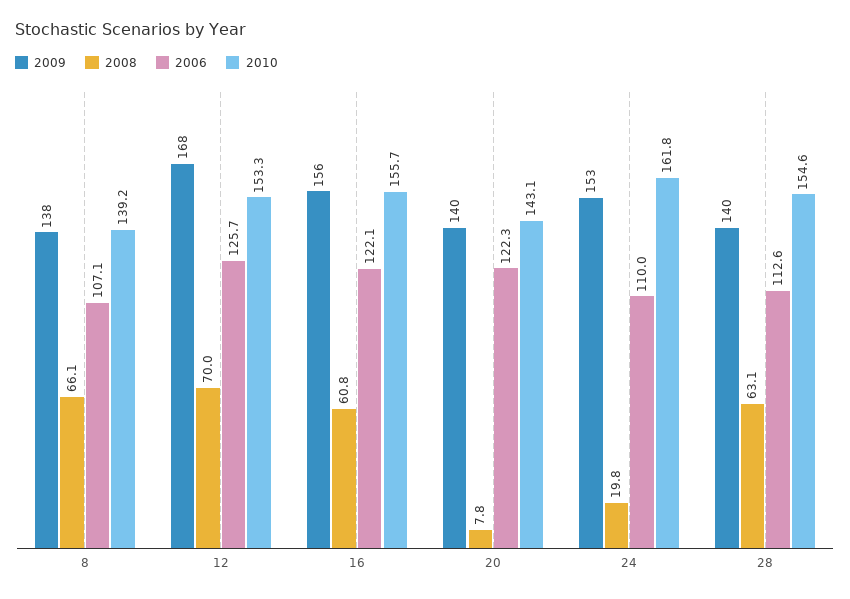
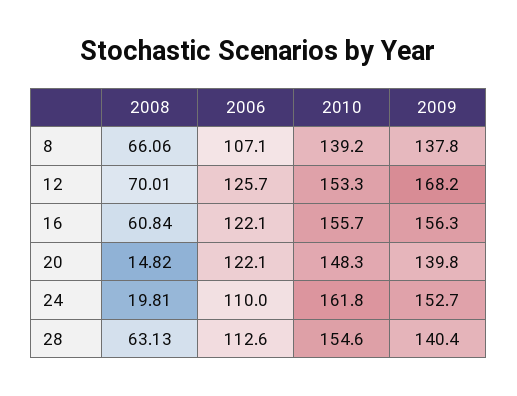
2008, 20: 7.8 -> 14.82
2006, 20: 122.3 -> 122.1
2010, 20: 143.1 -> 148.3

